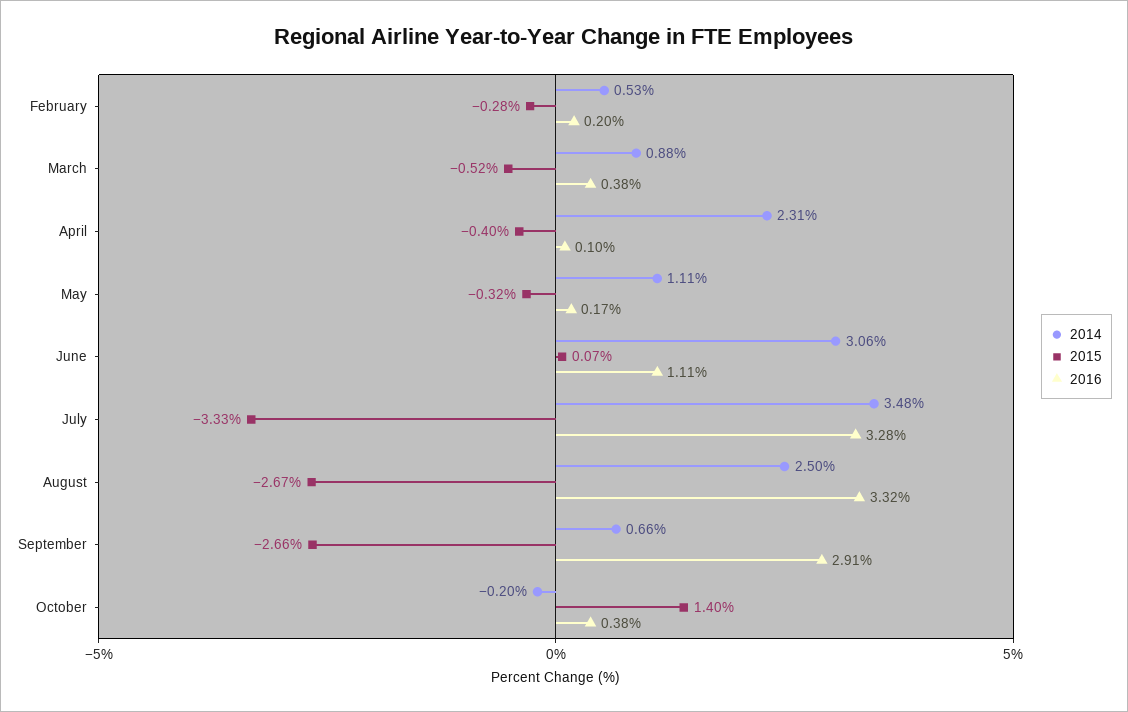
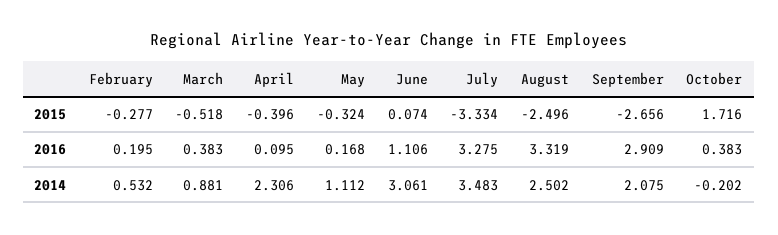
2015, August: -2.67 -> -2.496
2014, September: 0.66 -> 2.075
2015, October: 1.4 -> 1.716

